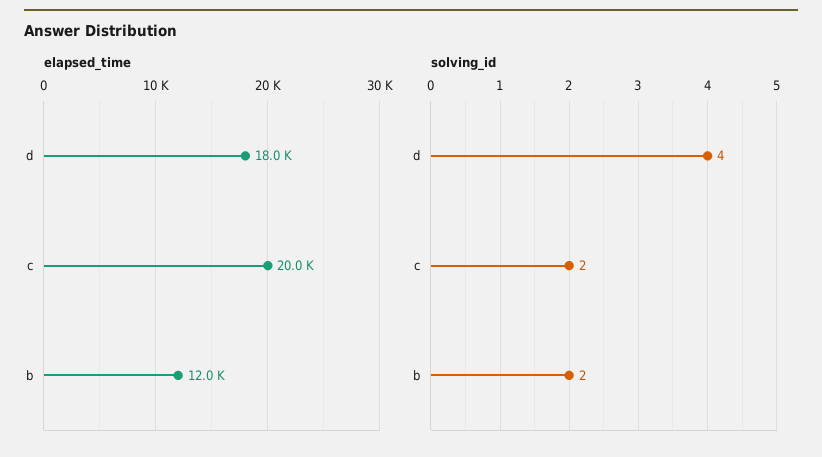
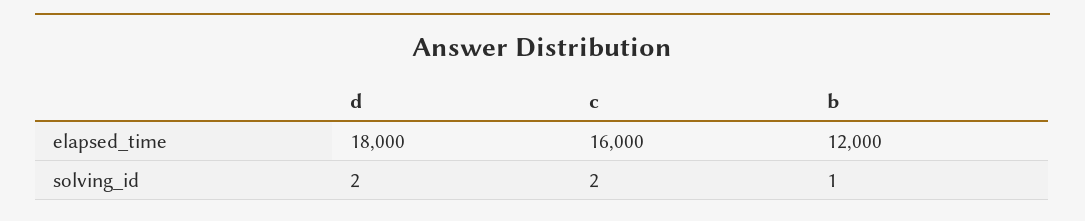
elapsed_time, c: 20000 -> 16000
solving_id, d: 4 -> 2
solving_id, b: 2 -> 1

